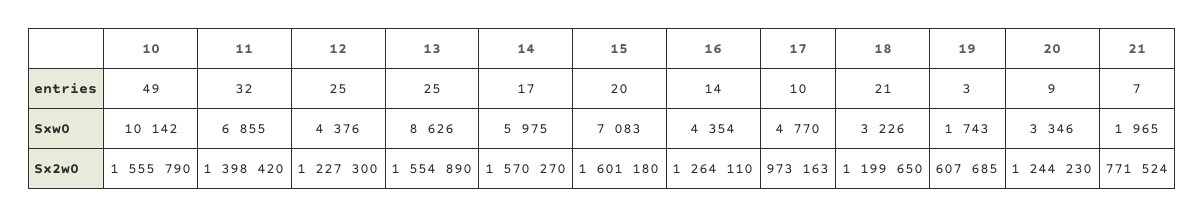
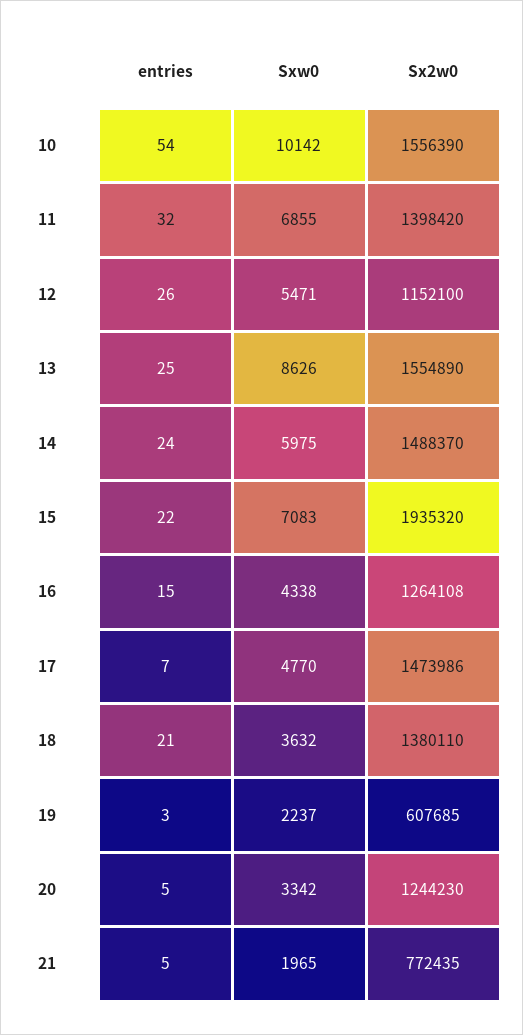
10, entries: 49 -> 54
12, entries: 25 -> 26
14, entries: 17 -> 24
15, entries: 20 -> 22
16, entries: 14 -> 15
17, entries: 10 -> 7
20, entries: 9 -> 5
21, entries: 7 -> 5
12, Sxw0: 4376 -> 5471
16, Sxw0: 4354 -> 4338
18, Sxw0: 3226 -> 3632
19, Sxw0: 1743 -> 2237
20, Sxw0: 3346 -> 3342
10, Sx2w0: 1555790 -> 1556390
12, Sx2w0: 1227300 -> 1152100
14, Sx2w0: 1570270 -> 1488370
15, Sx2w0: 1601180 -> 1935320
16, Sx2w0: 1264110 -> 1264108
17, Sx2w0: 973163 -> 1473986
18, Sx2w0: 1199650 -> 1380110
21, Sx2w0: 771524 -> 772435

